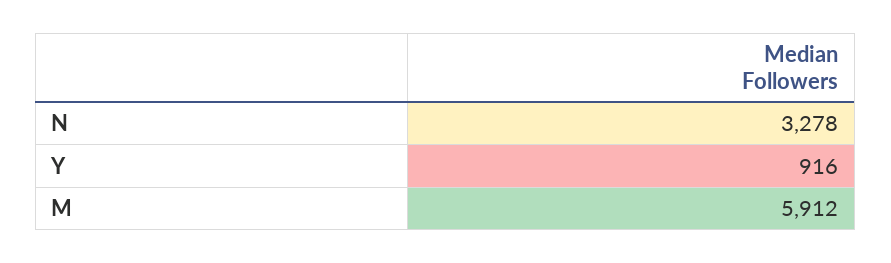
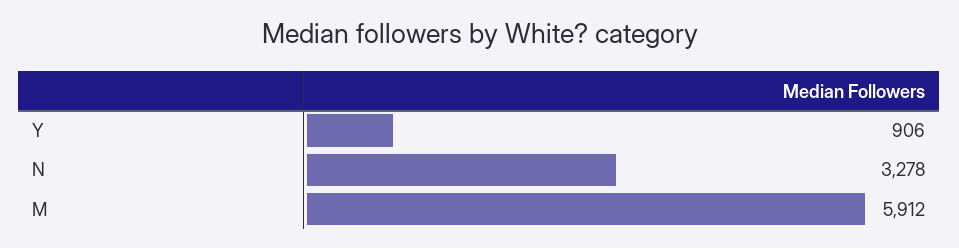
Y: 916 -> 906

